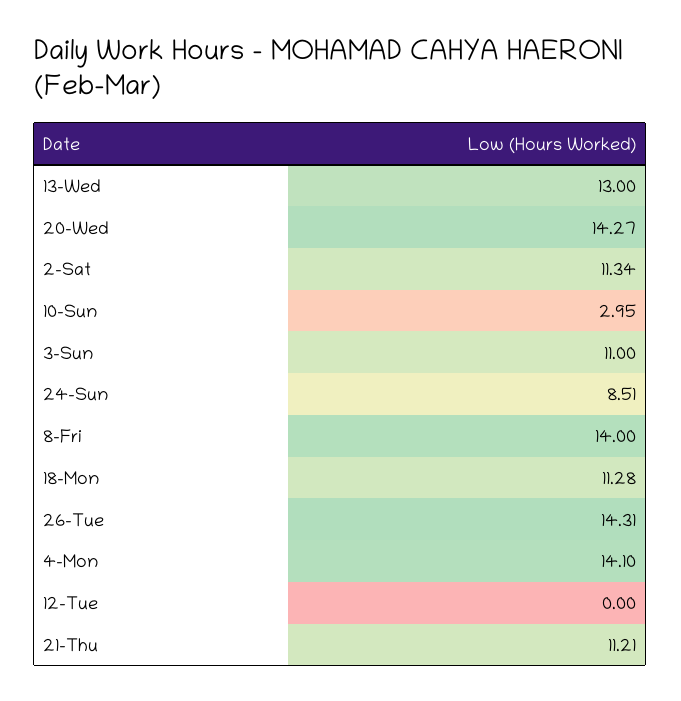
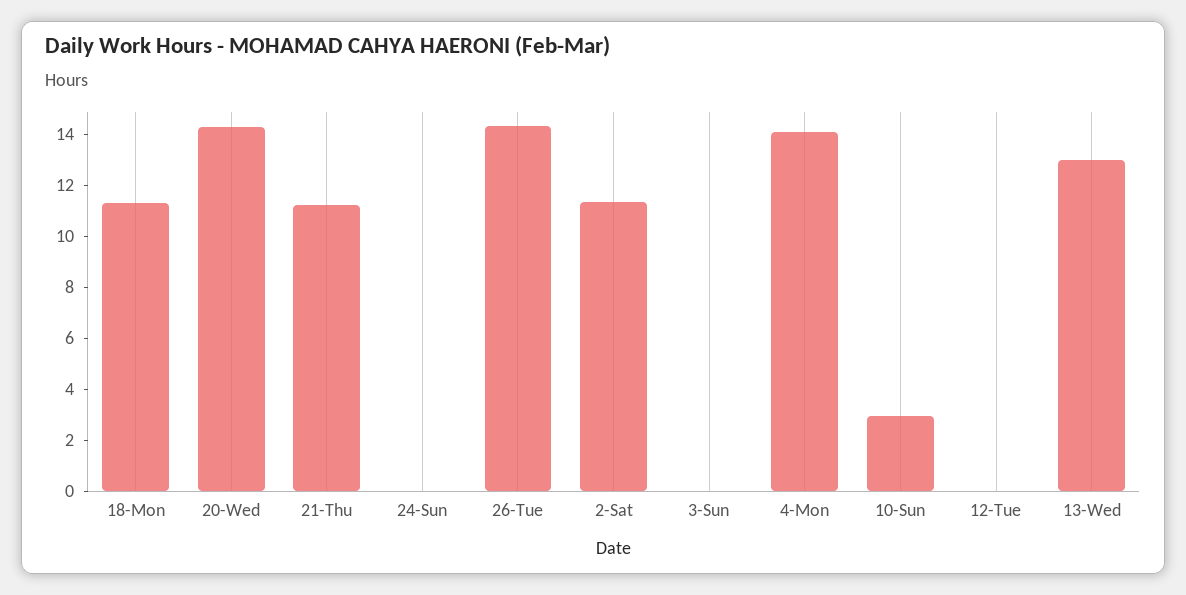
3-Sun: 11 -> 0
24-Sun: 8.51 -> 0
8-Fri: 14 -> none

